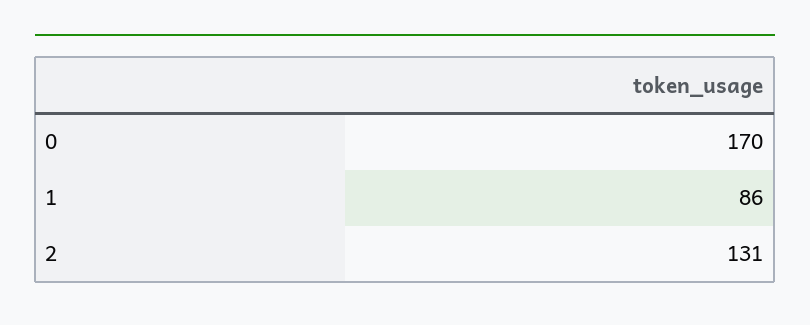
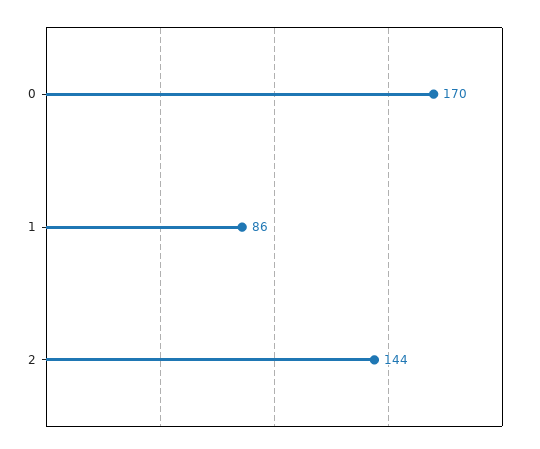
2: 131 -> 144

